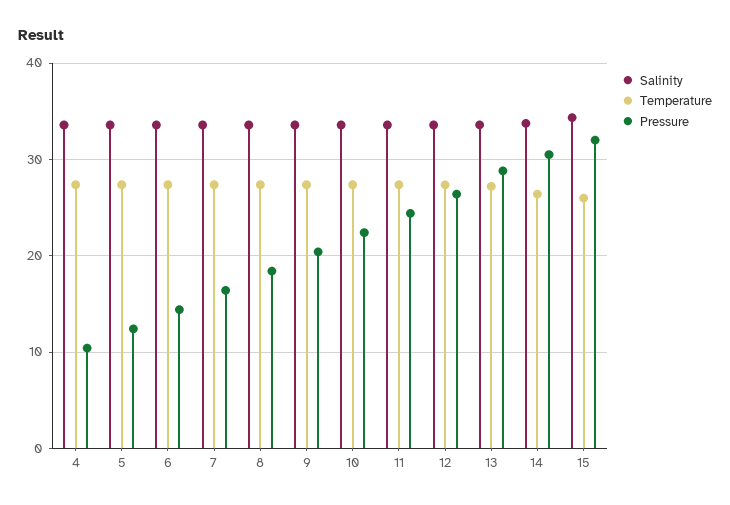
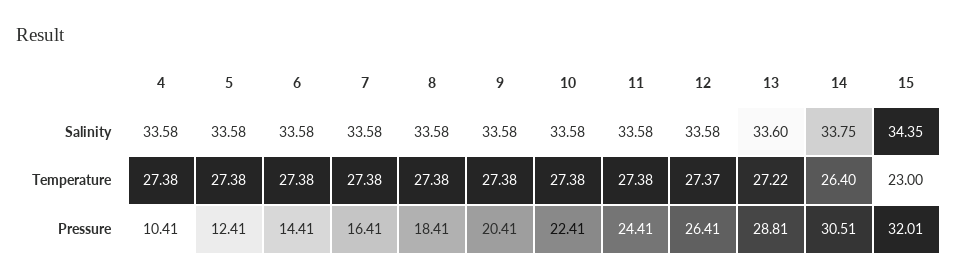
Temperature, 15: 26 -> 23

